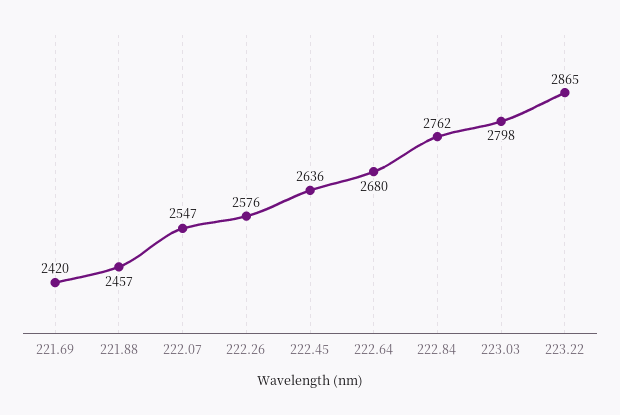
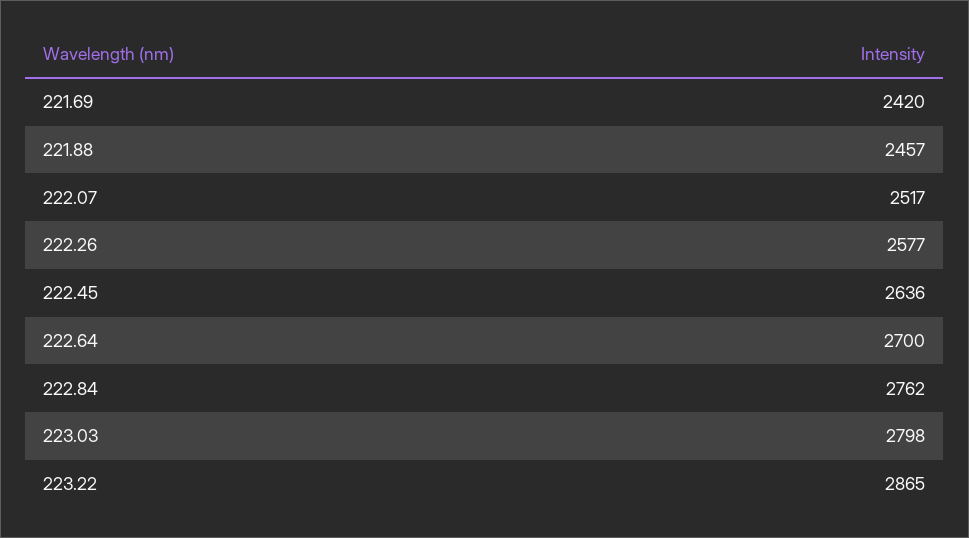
222.07: 2547 -> 2517
222.26: 2576 -> 2577
222.64: 2680 -> 2700

